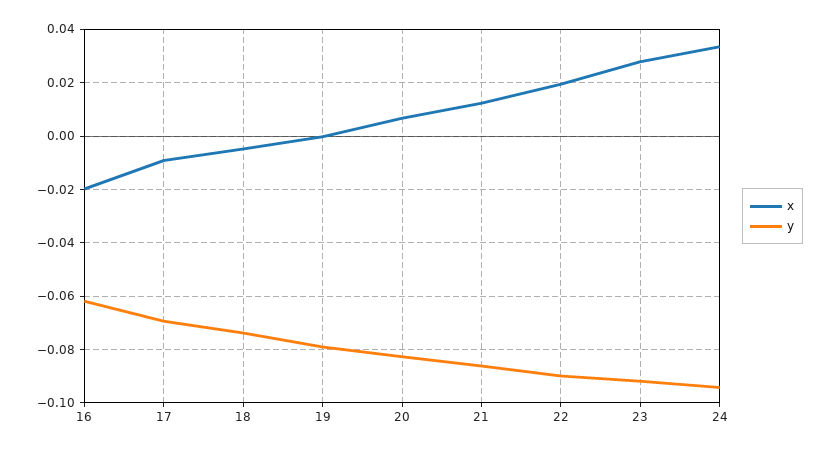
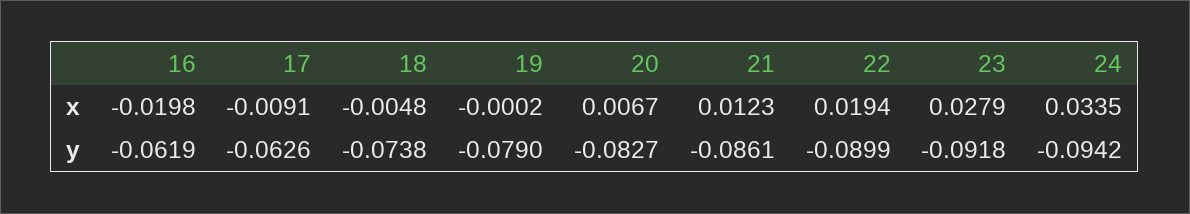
y, 17: -0.07 -> -0.0626

